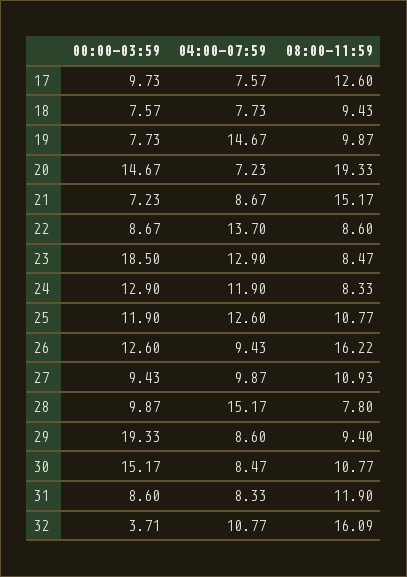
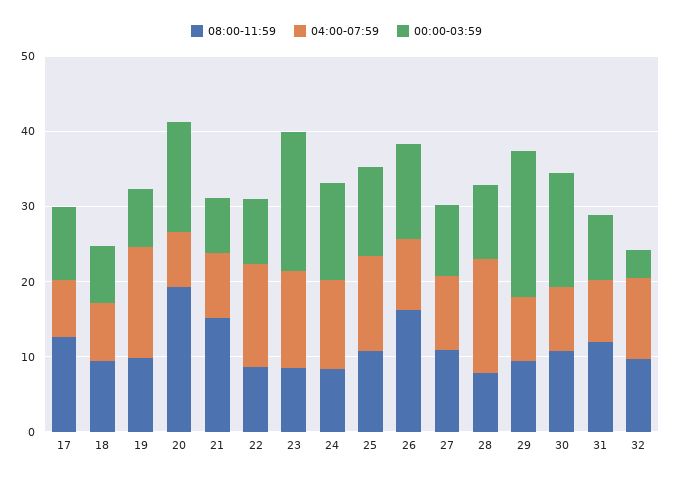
08:00-11:59, 32: 16.09 -> 10

